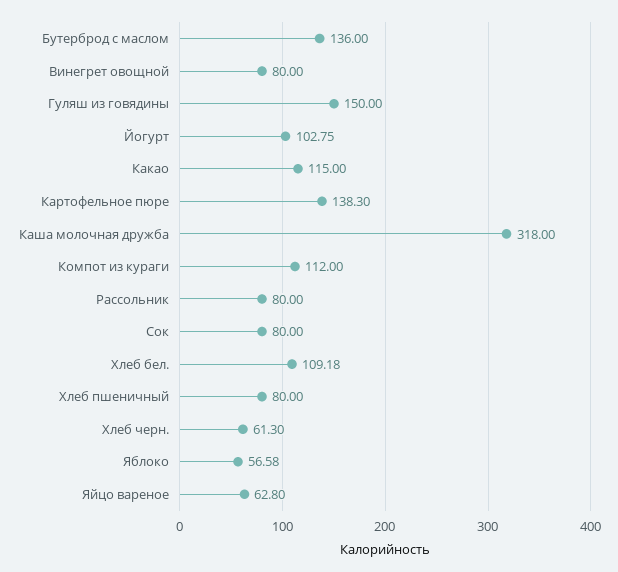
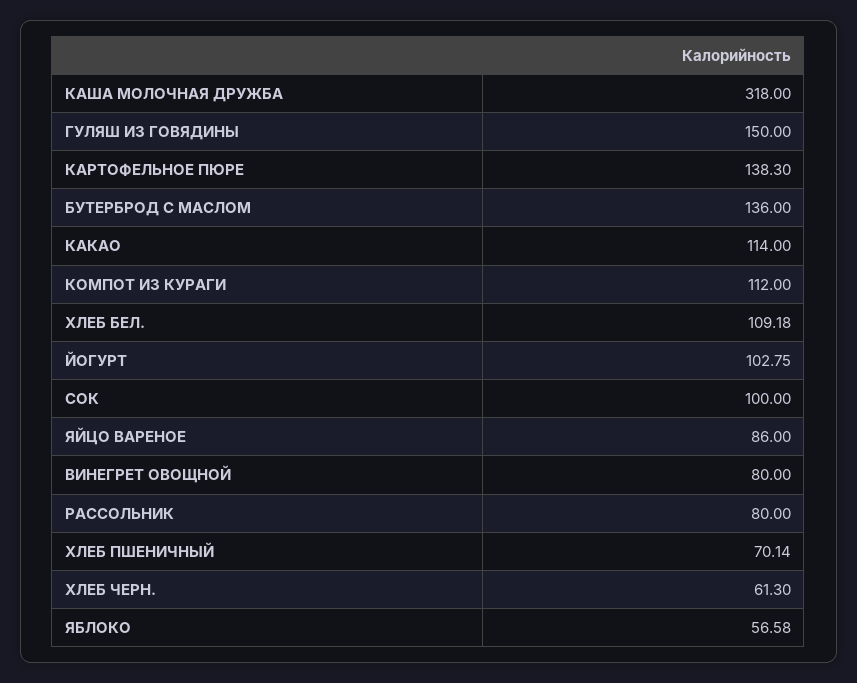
Какао: 115 -> 114
Сок: 80 -> 100
Хлеб пшеничный: 80 -> 70.14
Яйцо вареное: 62.8 -> 86

